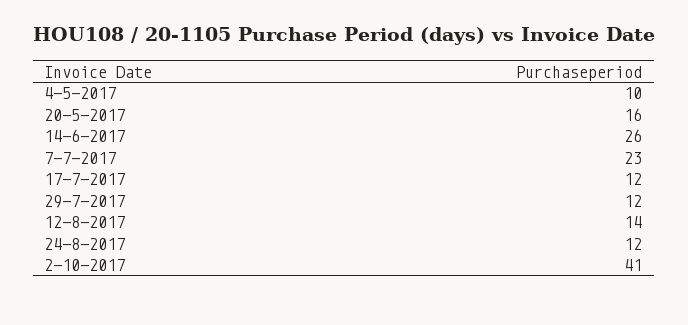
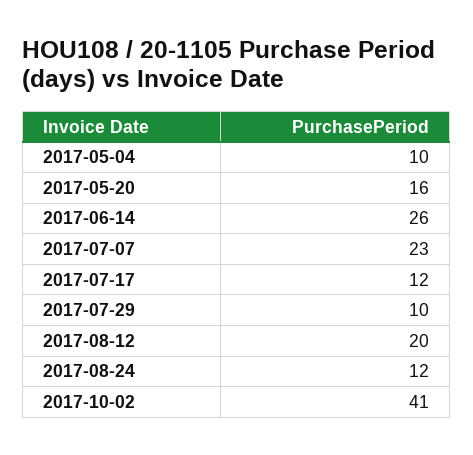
29-7-2017: 12 -> 10
12-8-2017: 14 -> 20

